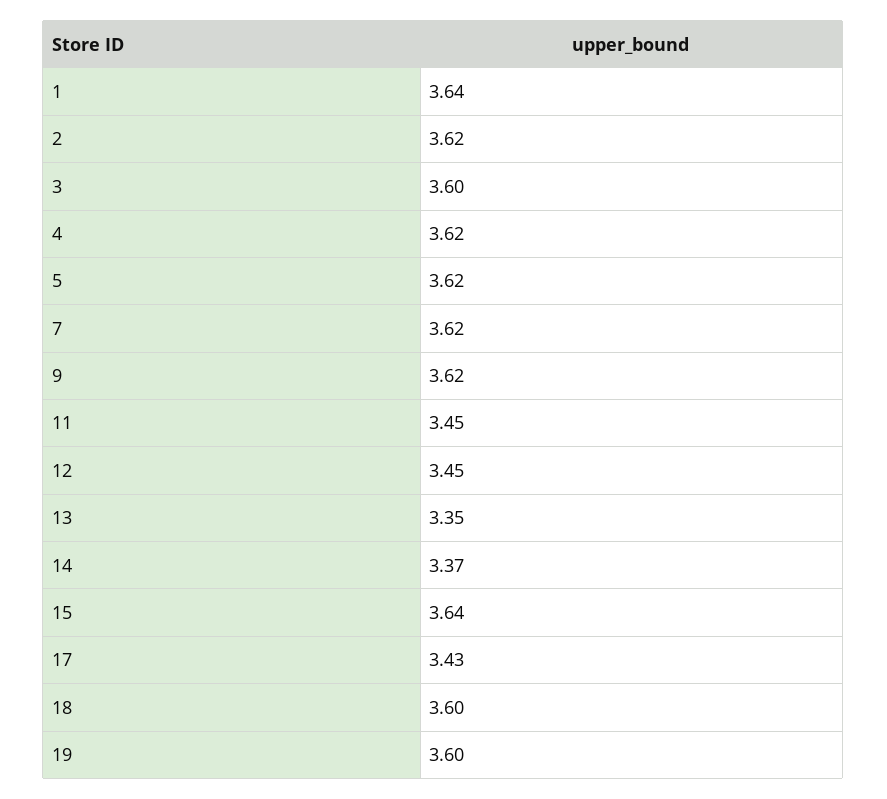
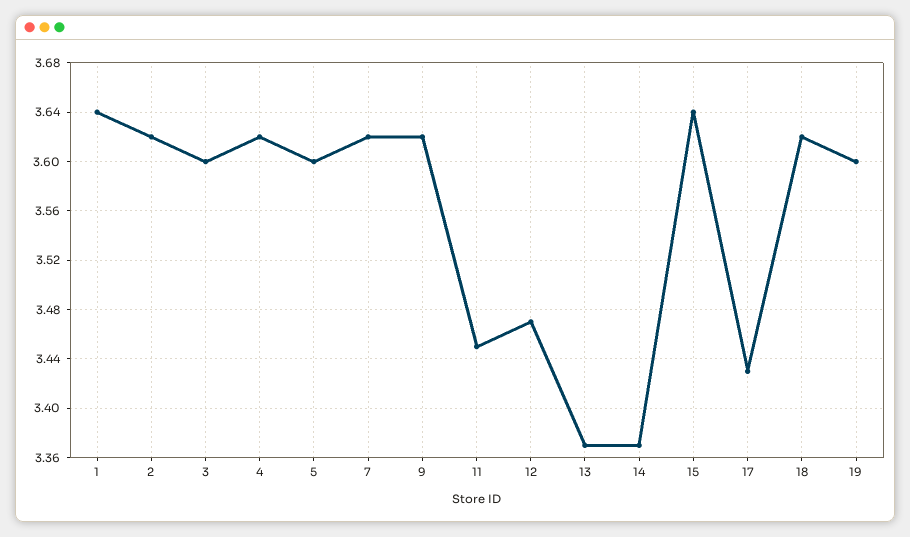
5: 3.62 -> 3.6
12: 3.45 -> 3.47
13: 3.35 -> 3.37
18: 3.6 -> 3.62

